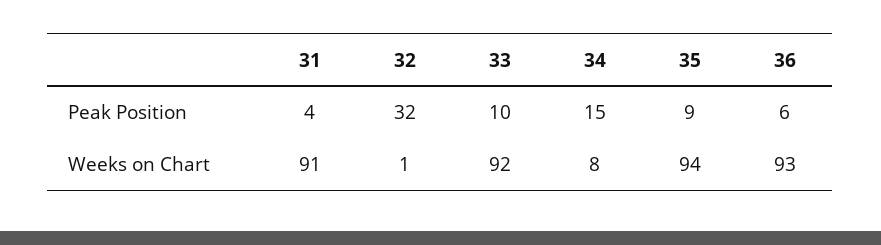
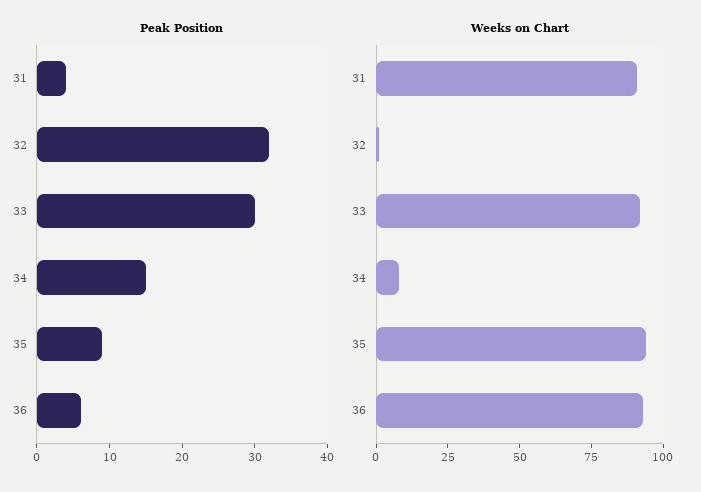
Peak Position, 33: 10 -> 30

